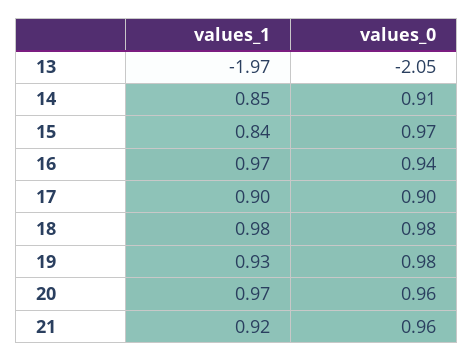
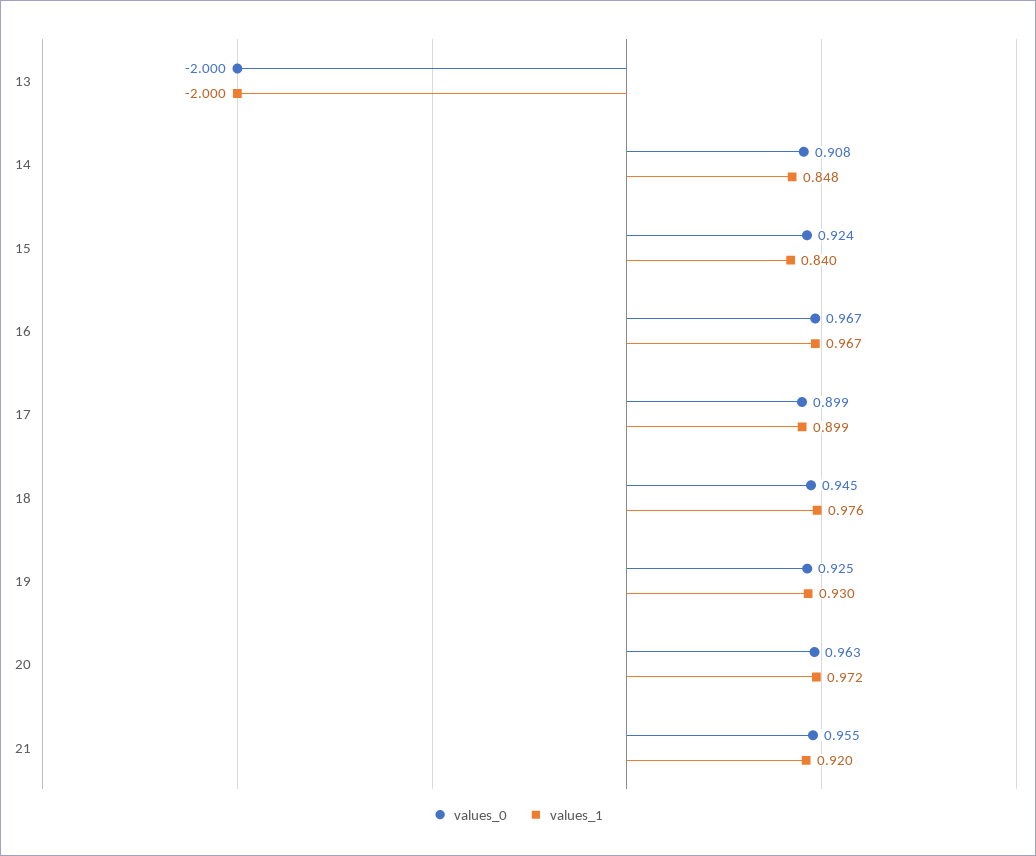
values_1, 13: -1.97 -> -2
values_0, 13: -2.05 -> -2
values_0, 15: 0.97 -> 0.924
values_0, 16: 0.94 -> 0.967
values_0, 18: 0.98 -> 0.945
values_0, 19: 0.98 -> 0.925

